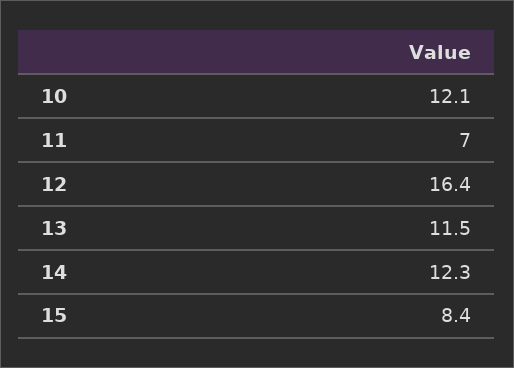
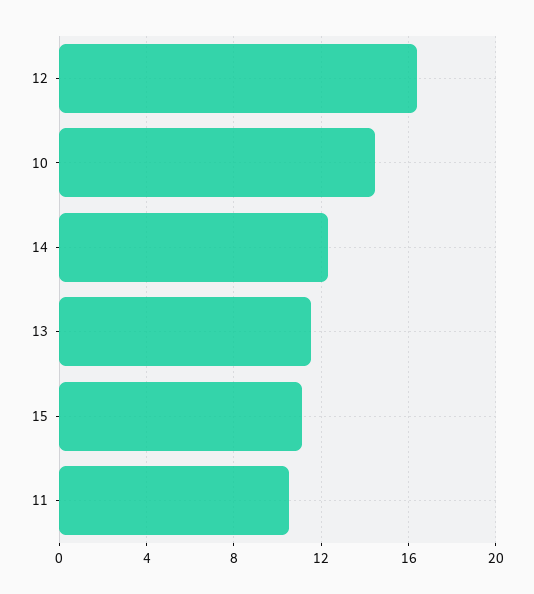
10: 12.1 -> 14.5
11: 7 -> 10.5
15: 8.4 -> 11

